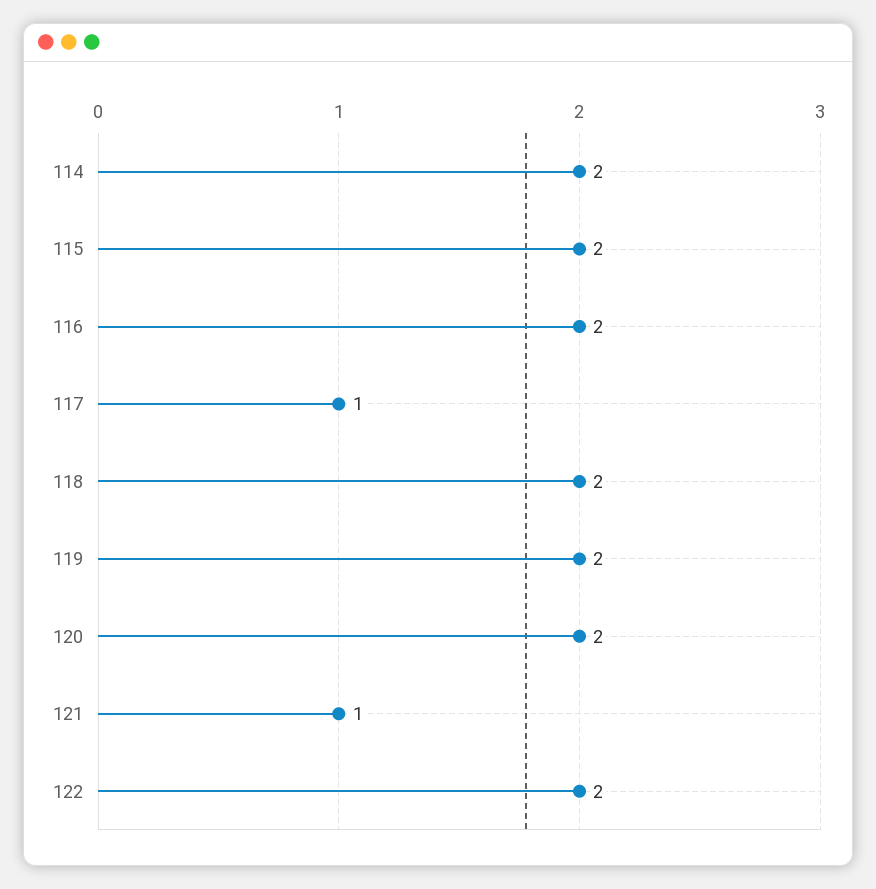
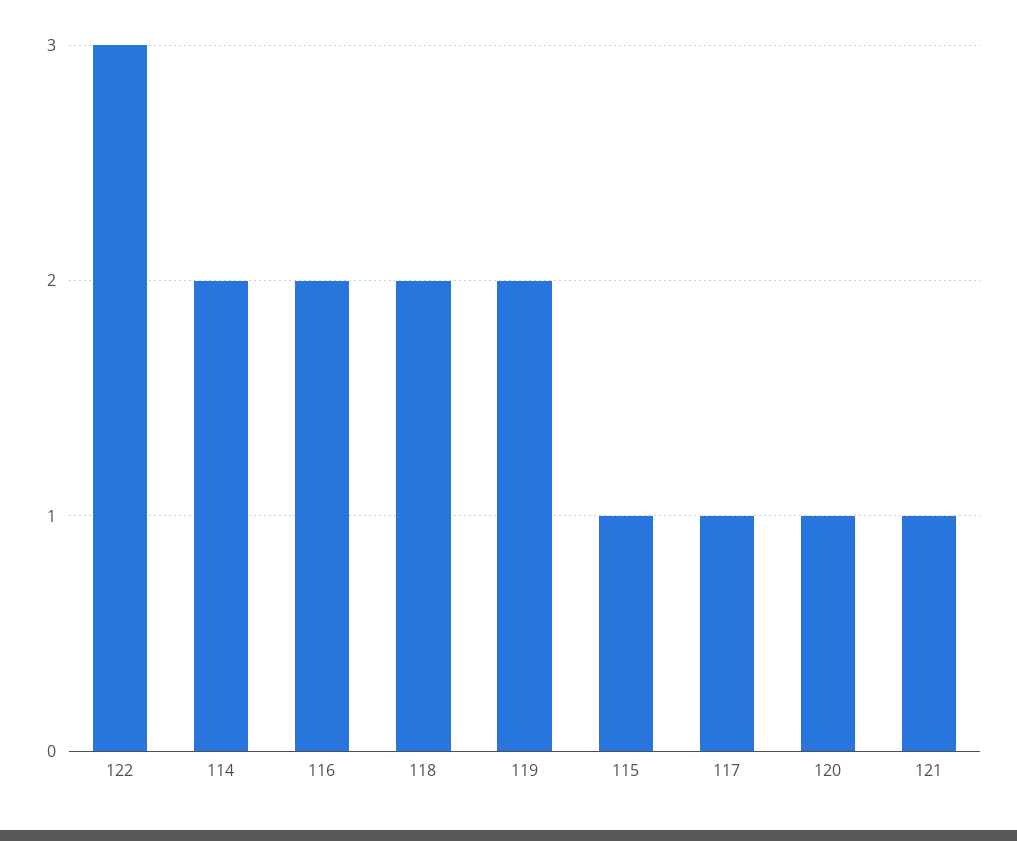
115: 2 -> 1
120: 2 -> 1
122: 2 -> 3

